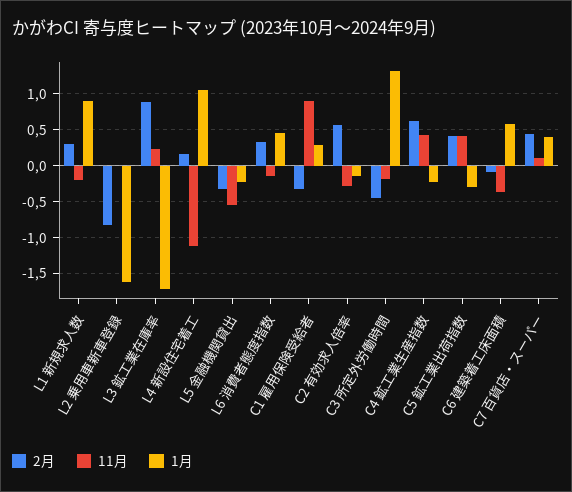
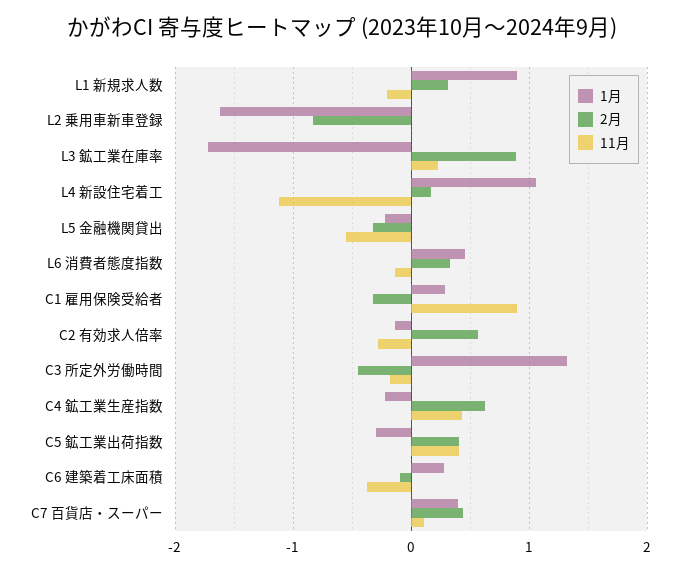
1月, C6 建築着工床面積: 0.6 -> 0.3

